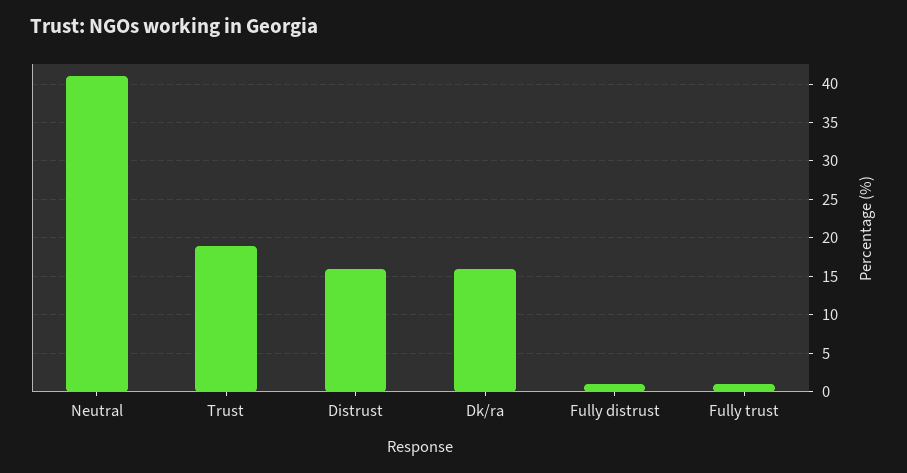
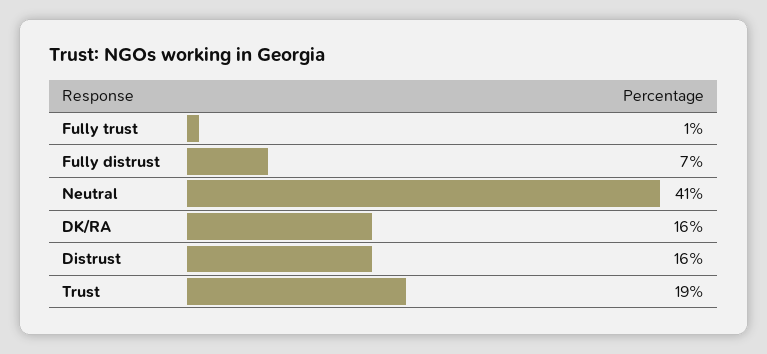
Fully distrust: 1 -> 7

